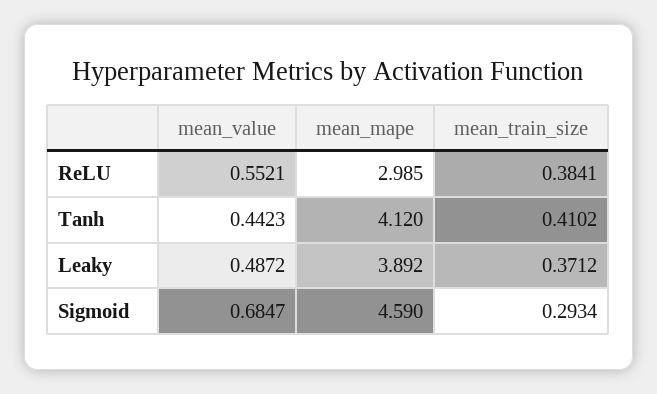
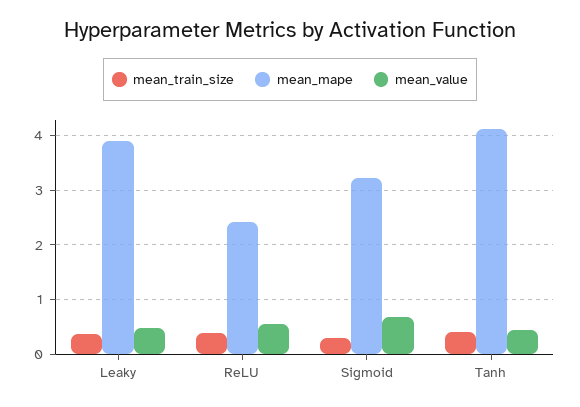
mean_mape, ReLU: 2.985 -> 2.4
mean_mape, Sigmoid: 4.59 -> 3.2

